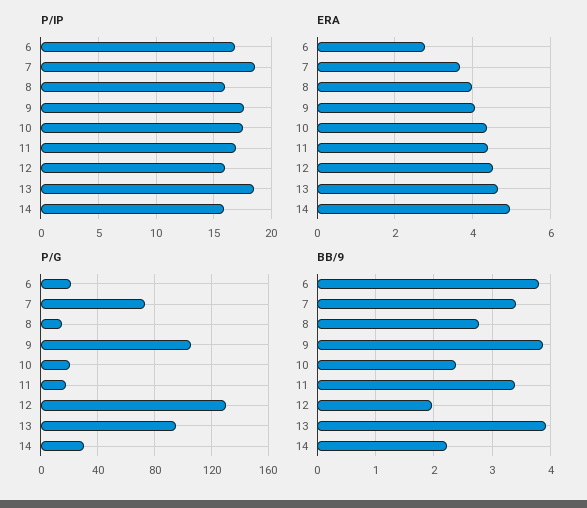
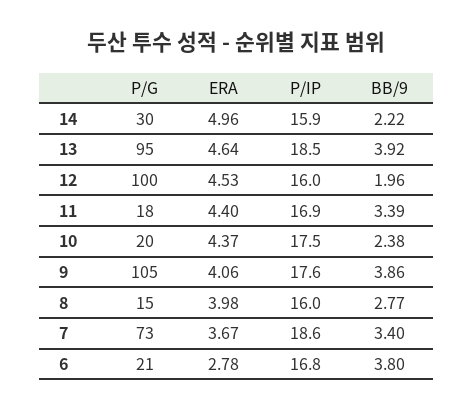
P/G, 12: 130 -> 100

